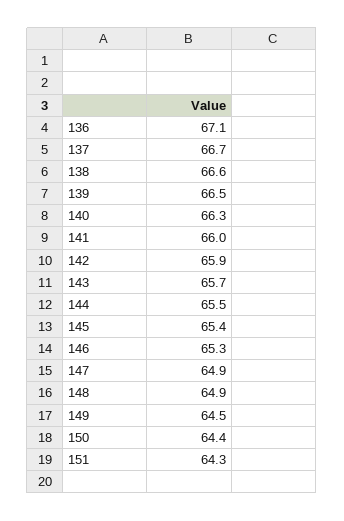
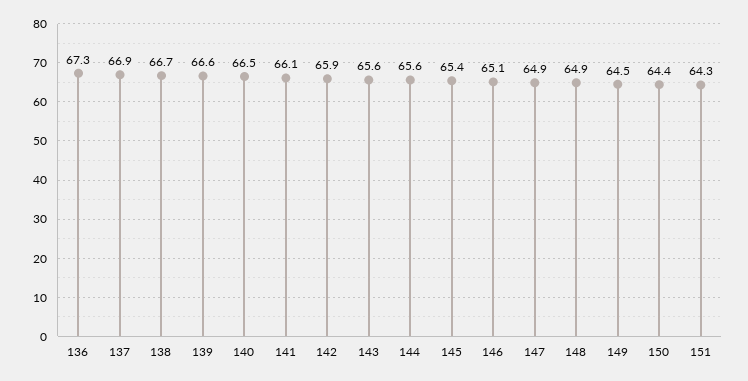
136: 67.1 -> 67.3
137: 66.7 -> 66.9
138: 66.6 -> 66.7
139: 66.5 -> 66.6
140: 66.3 -> 66.5
141: 66 -> 66.1
143: 65.7 -> 65.6
144: 65.5 -> 65.6
146: 65.3 -> 65.1

